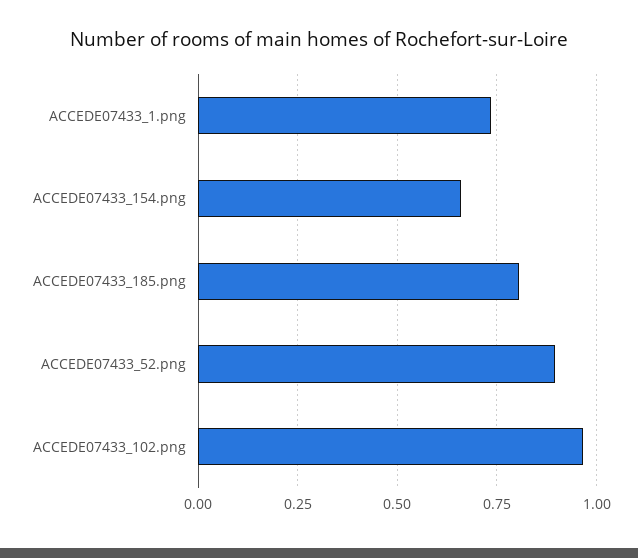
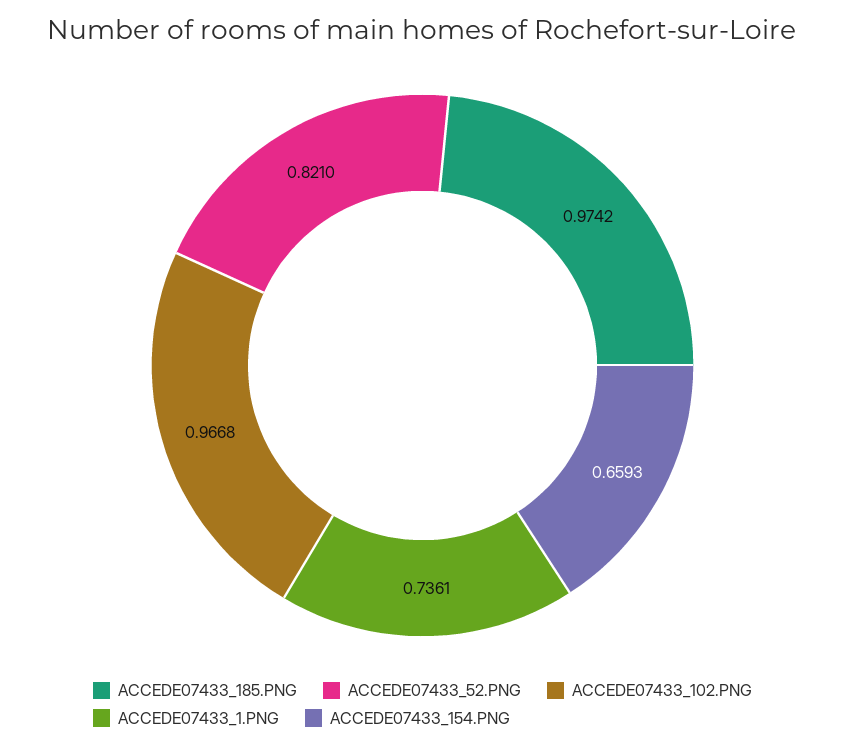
ACCEDE07433_185.png: 0.8 -> 0.9742
ACCEDE07433_52.png: 0.9 -> 0.821

